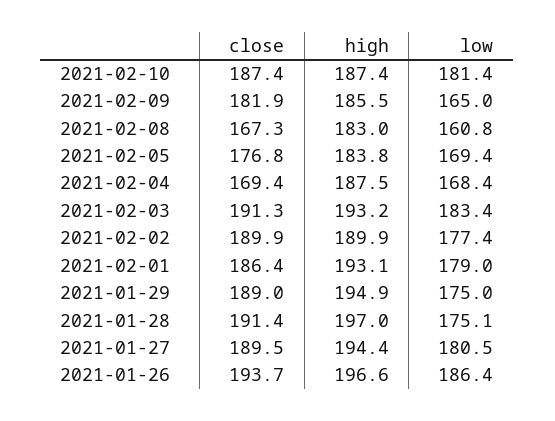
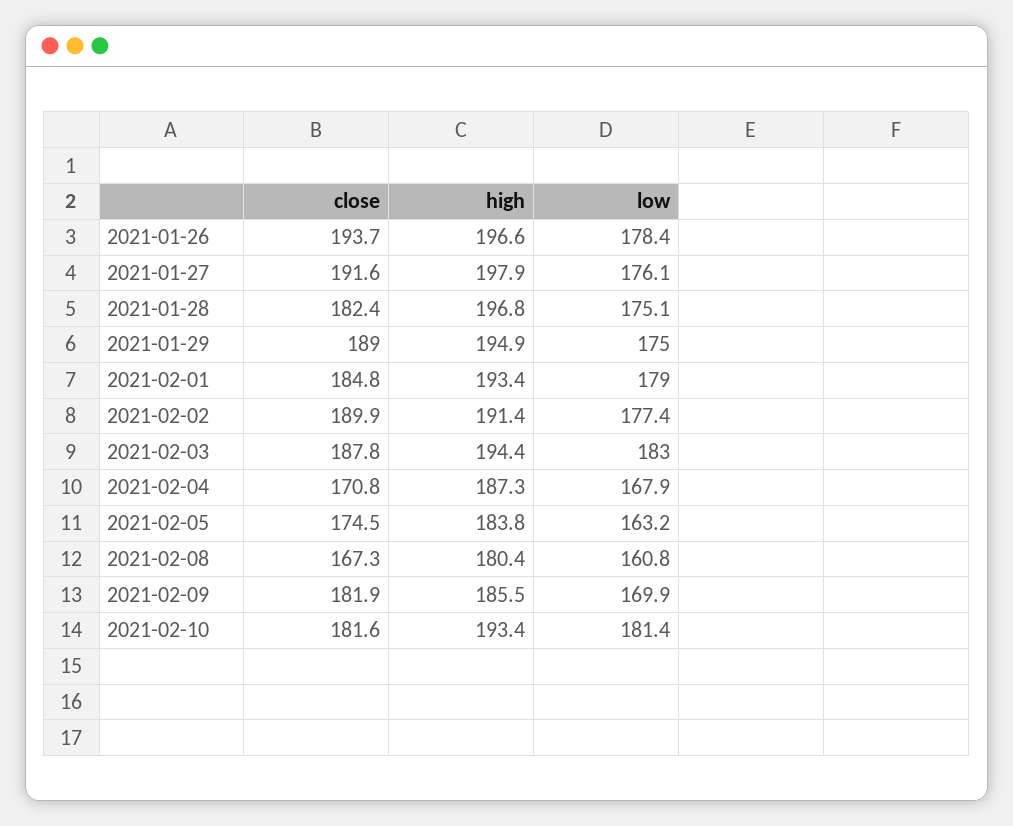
close, 2021-02-10: 187.4 -> 181.6
high, 2021-02-10: 187.4 -> 193.4
low, 2021-02-09: 165 -> 169.9
high, 2021-02-08: 183 -> 180.4
close, 2021-02-05: 176.8 -> 174.5
low, 2021-02-05: 169.4 -> 163.2
close, 2021-02-04: 169.4 -> 170.8
high, 2021-02-04: 187.5 -> 187.3
low, 2021-02-04: 168.4 -> 167.9
close, 2021-02-03: 191.3 -> 187.8
high, 2021-02-03: 193.2 -> 194.4
low, 2021-02-03: 183.4 -> 183
high, 2021-02-02: 189.9 -> 191.4
close, 2021-02-01: 186.4 -> 184.8
high, 2021-02-01: 193.1 -> 193.4
close, 2021-01-28: 191.4 -> 182.4
high, 2021-01-28: 197 -> 196.8
close, 2021-01-27: 189.5 -> 191.6
high, 2021-01-27: 194.4 -> 197.9
low, 2021-01-27: 180.5 -> 176.1
low, 2021-01-26: 186.4 -> 178.4

